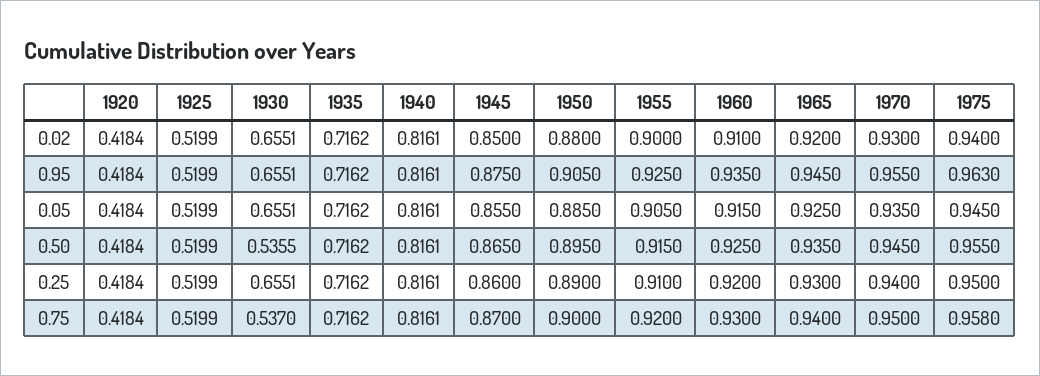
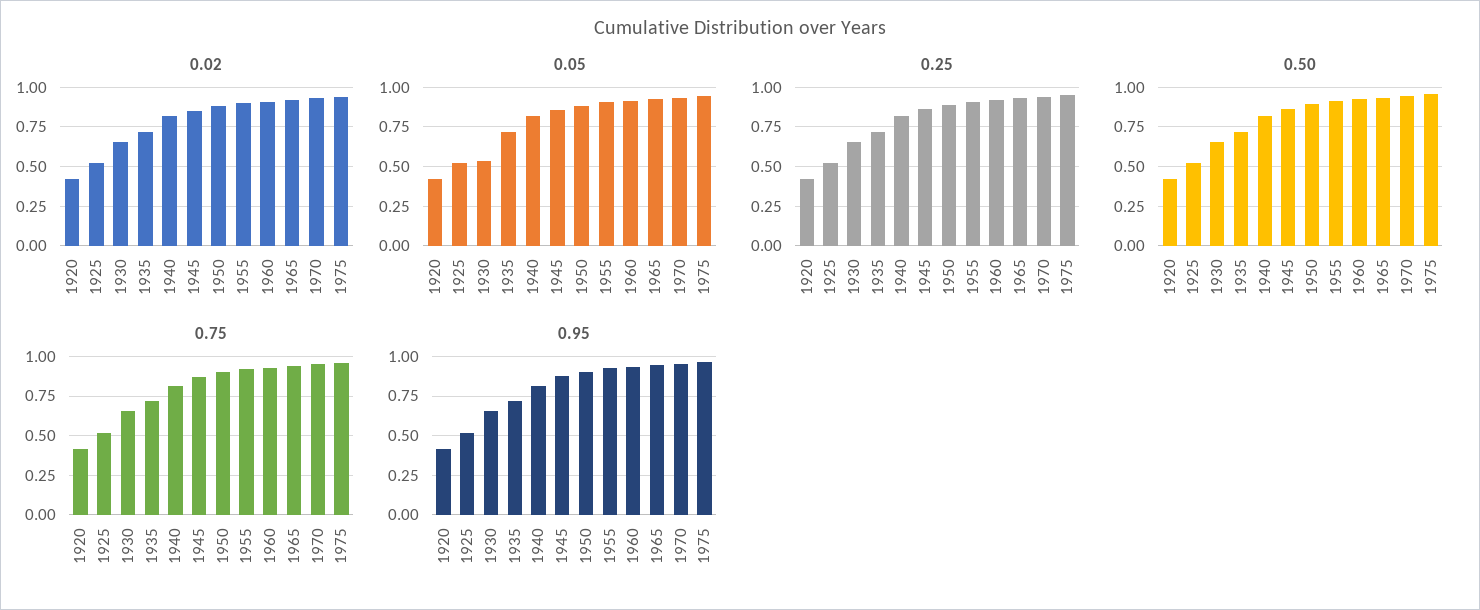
0.05, 1930: 0.6551 -> 0.55
0.50, 1930: 0.5355 -> 0.65
0.75, 1930: 0.537 -> 0.65

